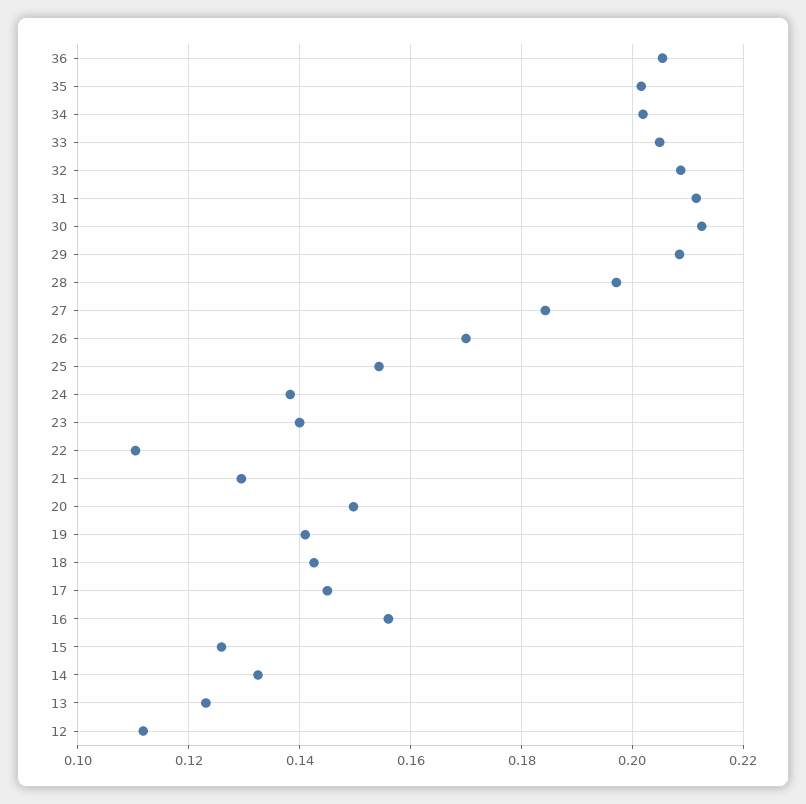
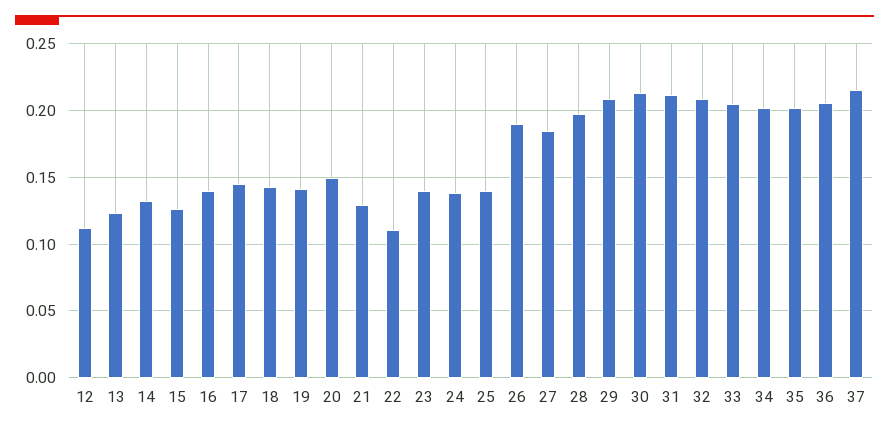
26: 0.17 -> 0.19
25: 0.154 -> 0.14
16: 0.156 -> 0.14
37: none -> 0.215

